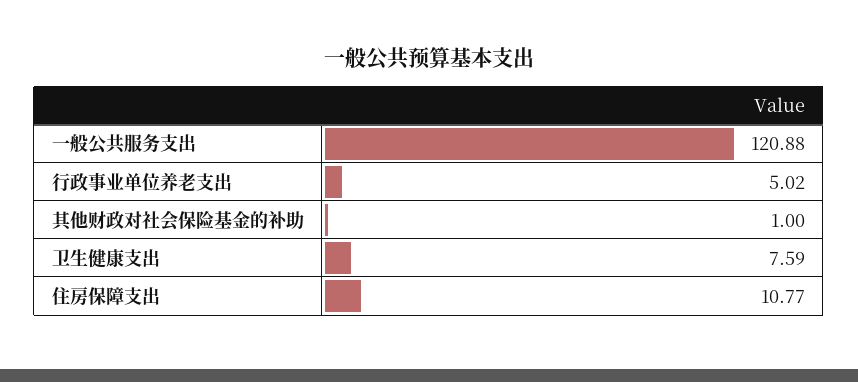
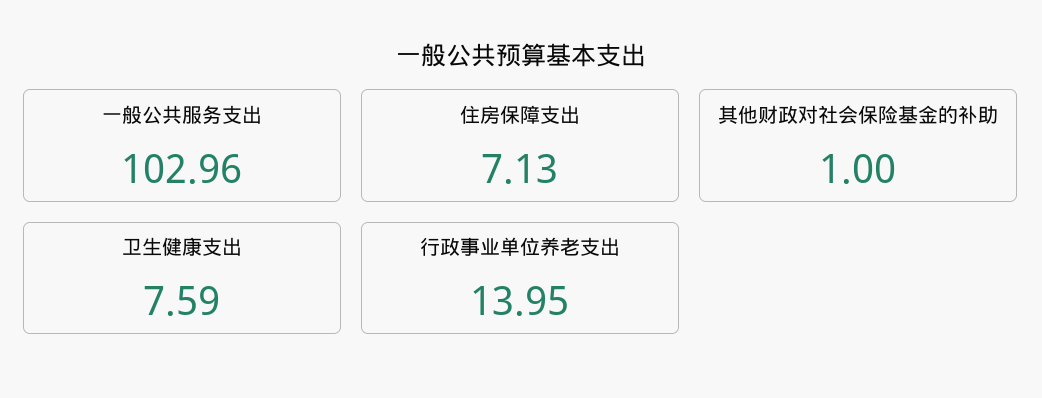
一般公共服务支出: 120.88 -> 102.96
行政事业单位养老支出: 5.02 -> 13.95
住房保障支出: 10.77 -> 7.13

